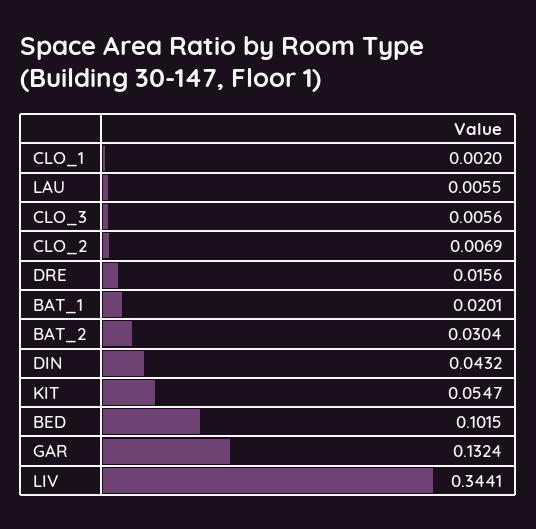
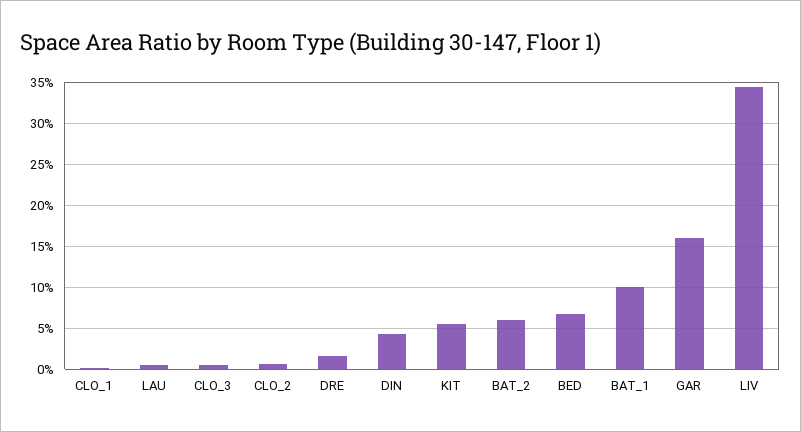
BAT_1: 0.0201 -> 0.1
BAT_2: 0.0304 -> 0.06
BED: 0.1015 -> 0.07
GAR: 0.1324 -> 0.16

